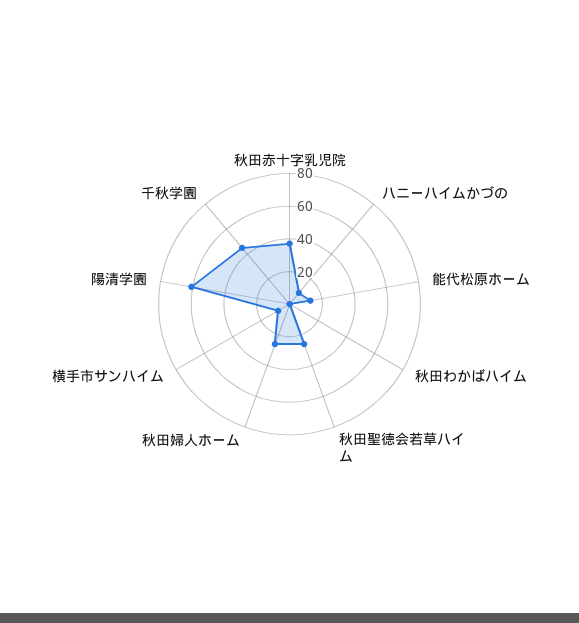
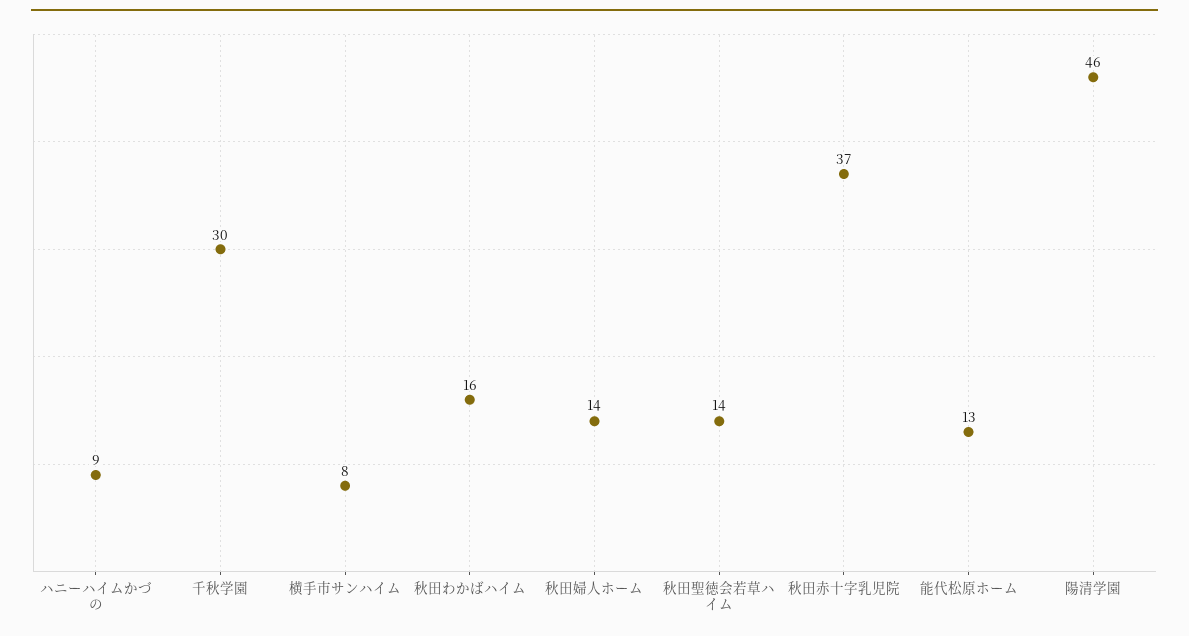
秋田わかばハイム: 0 -> 16
秋田聖徳会若草ハイム: 25 -> 14
秋田婦人ホーム: 25 -> 14
陽清学園: 60 -> 46
千秋学園: 45 -> 30

